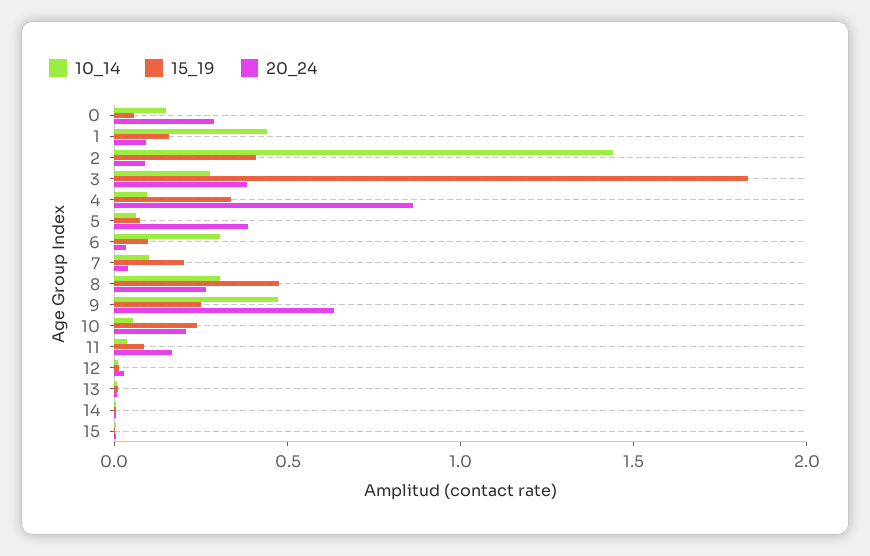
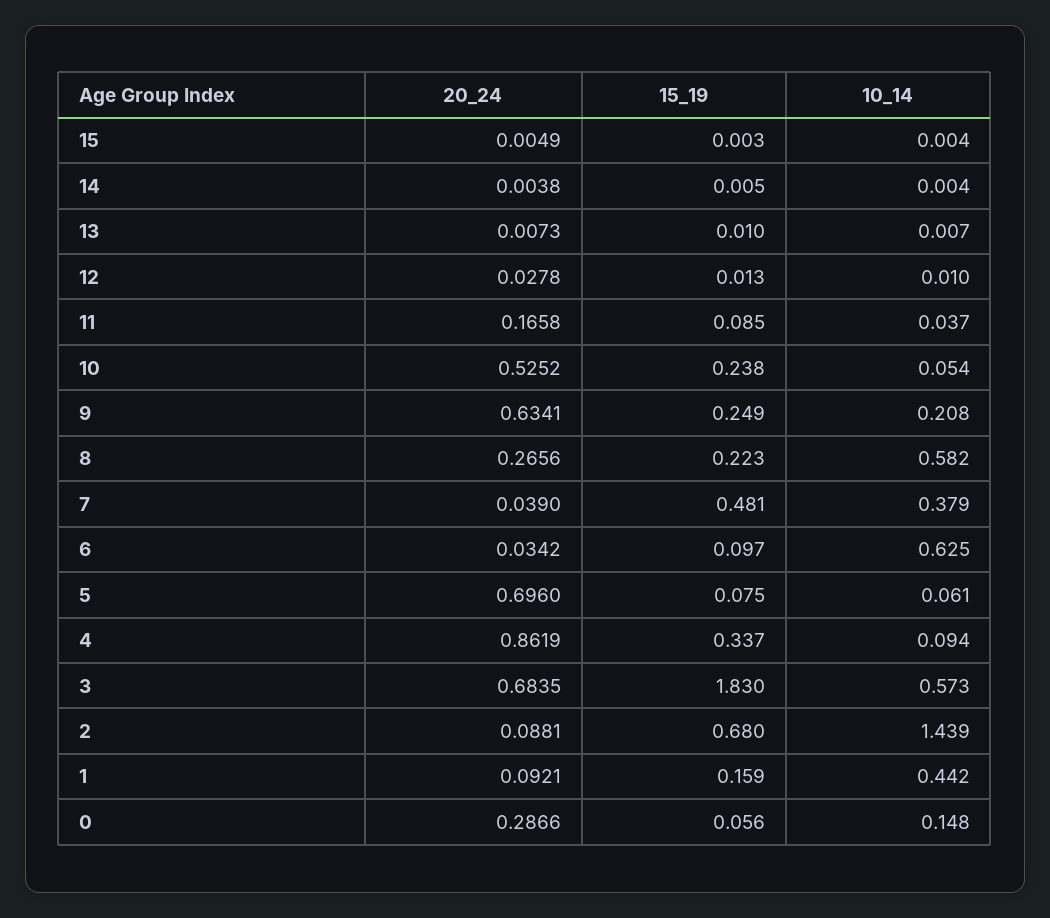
15_19, 2: 0.4 -> 0.68
10_14, 3: 0.3 -> 0.573
20_24, 3: 0.4 -> 0.6835
20_24, 5: 0.4 -> 0.696
10_14, 6: 0.3 -> 0.625
10_14, 7: 0.1 -> 0.379
15_19, 7: 0.2 -> 0.481
10_14, 8: 0.3 -> 0.582
15_19, 8: 0.5 -> 0.223
10_14, 9: 0.5 -> 0.208
20_24, 10: 0.2 -> 0.5252

